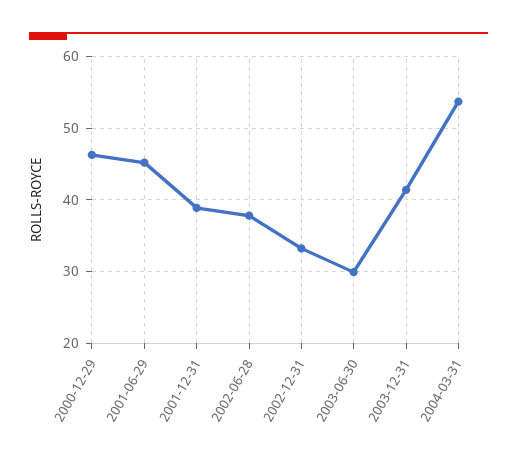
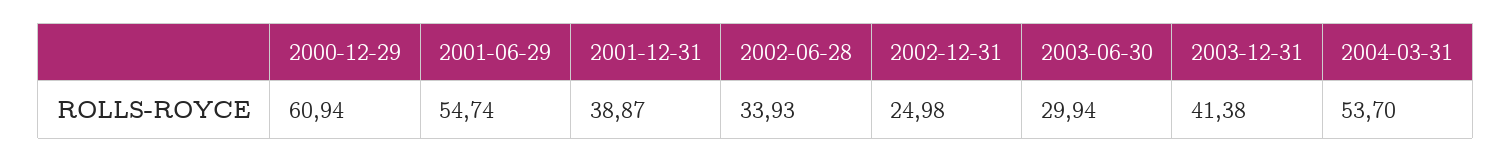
2000-12-29: 46 -> 60.94
2001-06-29: 45 -> 54.74
2002-06-28: 38 -> 33.93
2002-12-31: 33 -> 24.98

